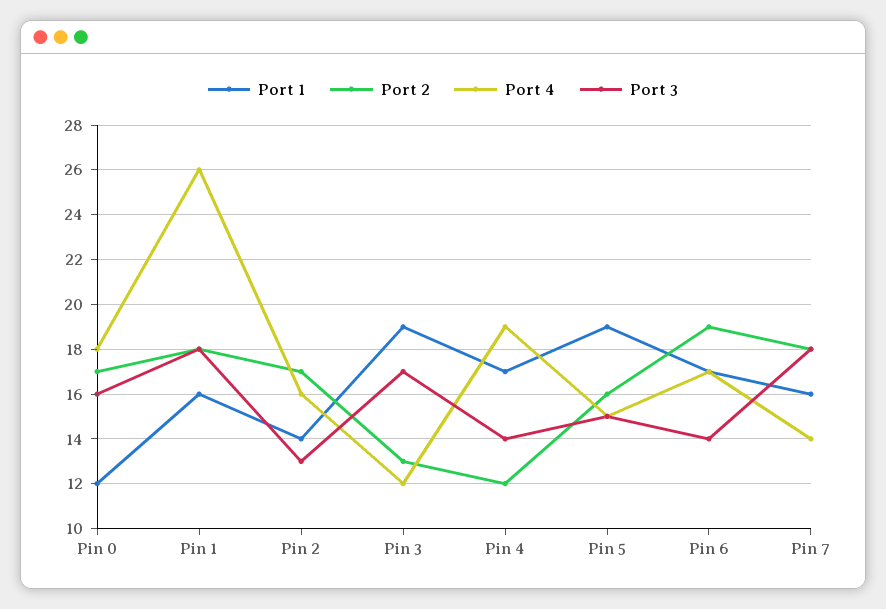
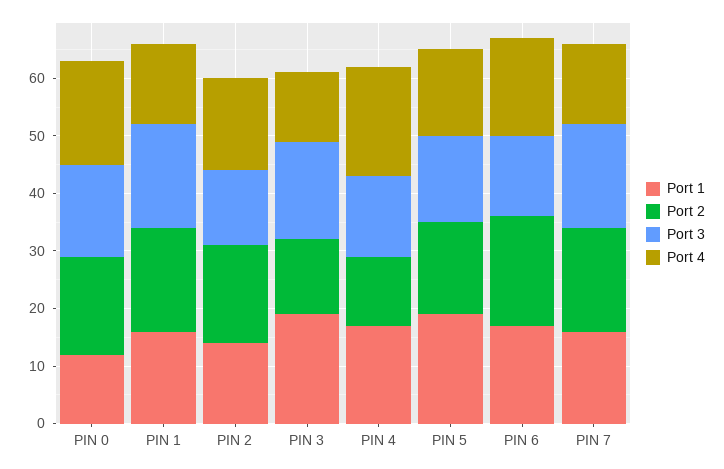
Port 4, Pin 1: 26 -> 15

